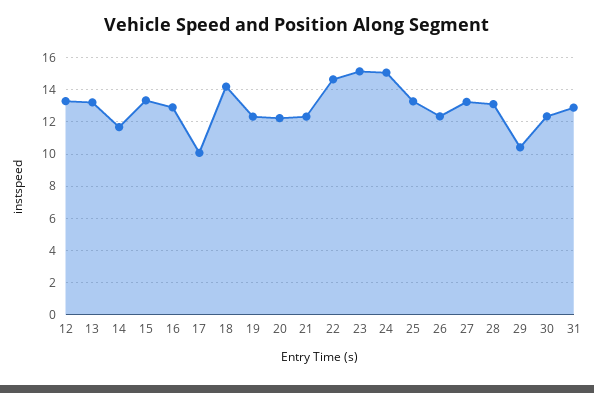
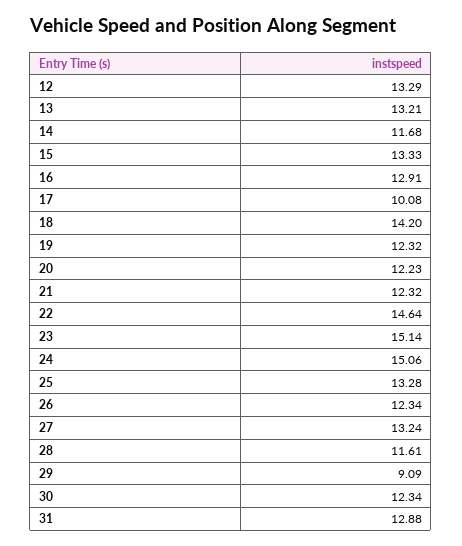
28: 13 -> 11.61
29: 10.5 -> 9.09

